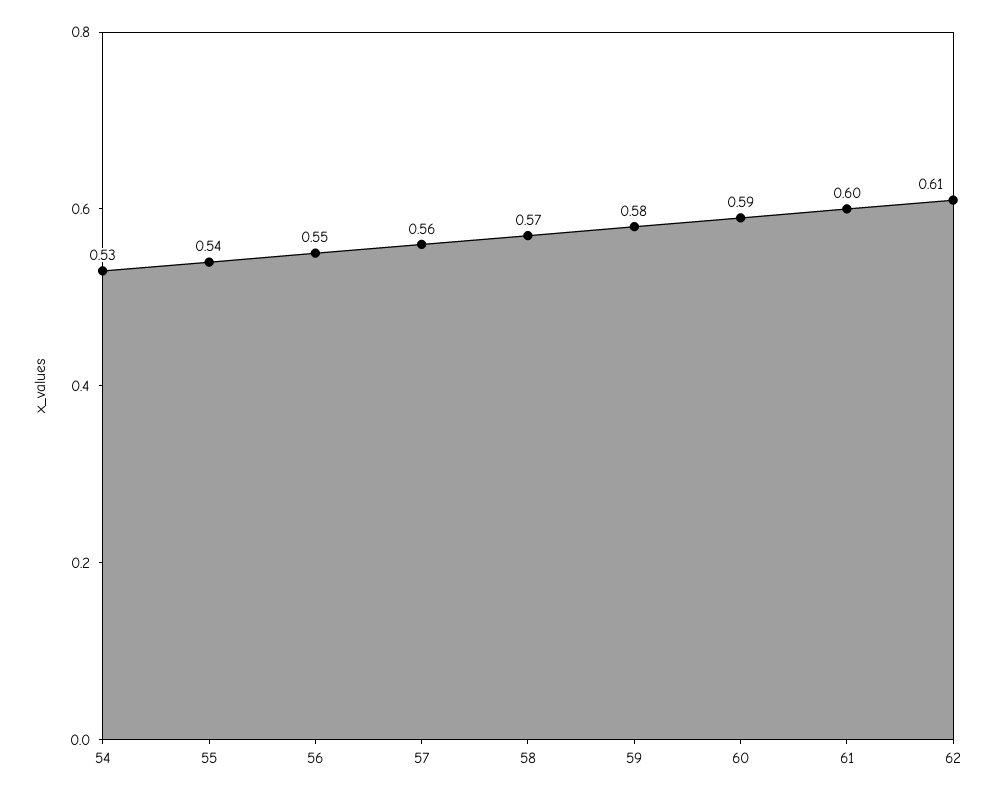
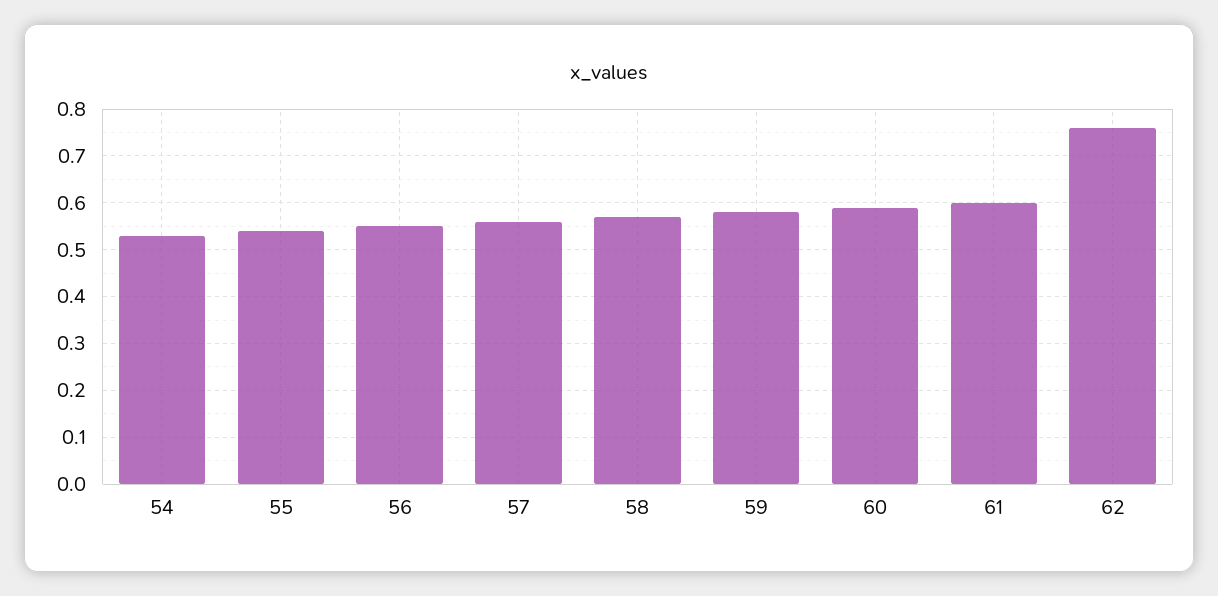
62: 0.61 -> 0.75

